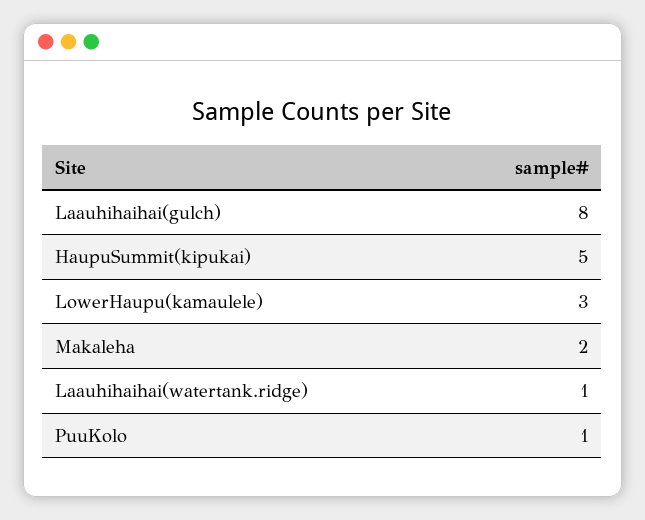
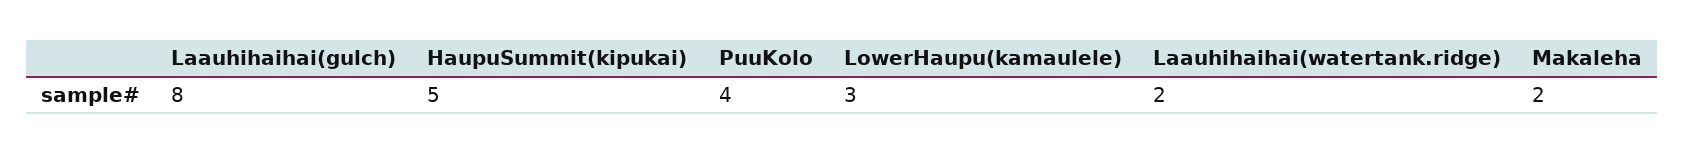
Laauhihaihai(watertank.ridge): 1 -> 2
PuuKolo: 1 -> 4

